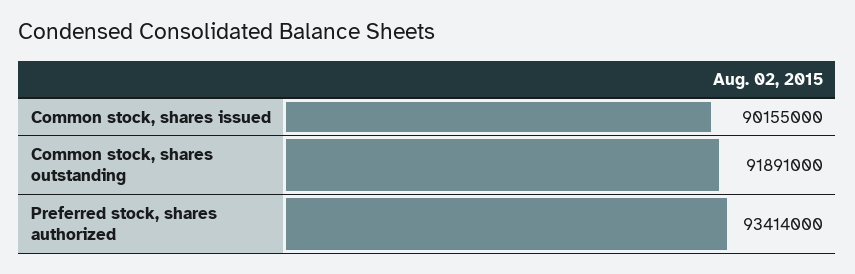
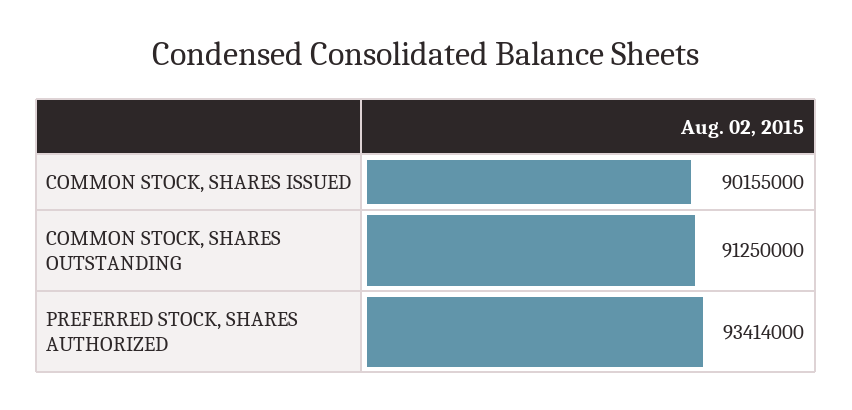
Common stock, shares outstanding: 91891000 -> 91250000

